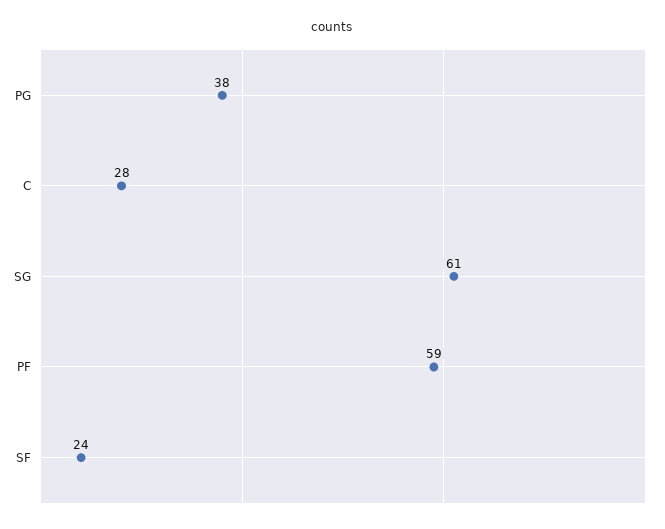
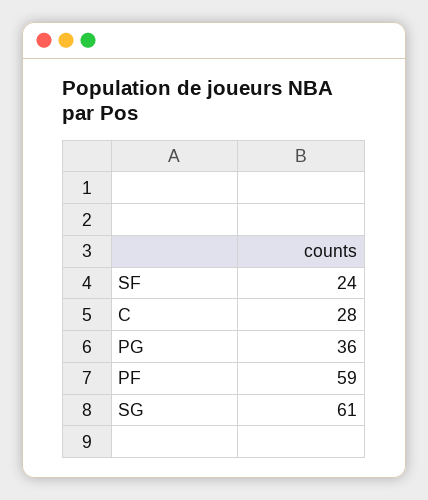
PG: 38 -> 36

